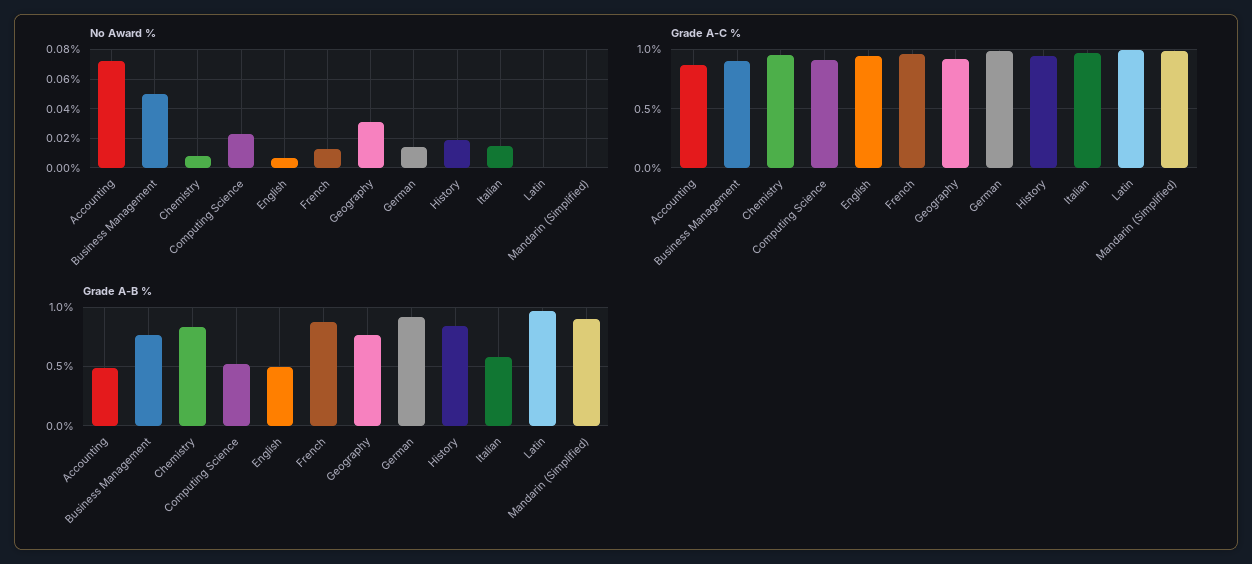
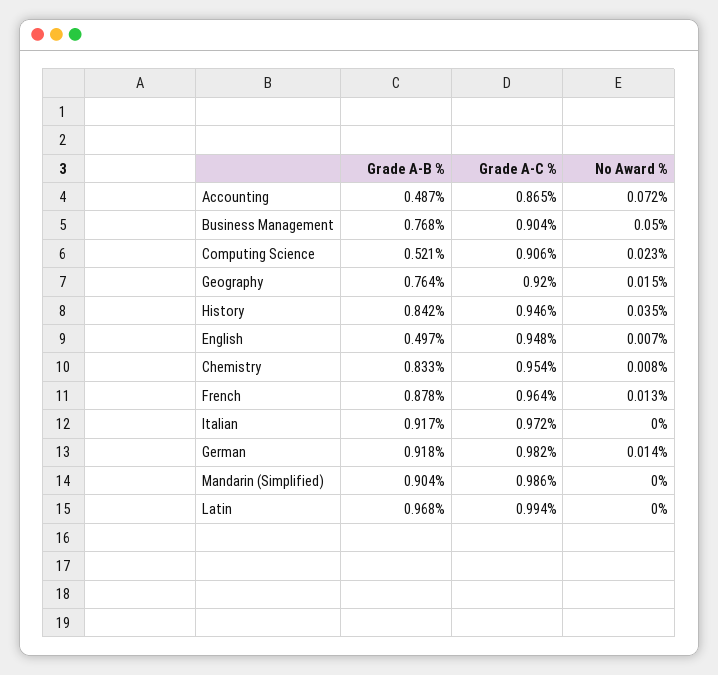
No Award %, Geography: 0.03 -> 0.015
No Award %, History: 0.02 -> 0.035
No Award %, Italian: 0.015 -> 0
Grade A-B %, Italian: 0.6 -> 0.917

